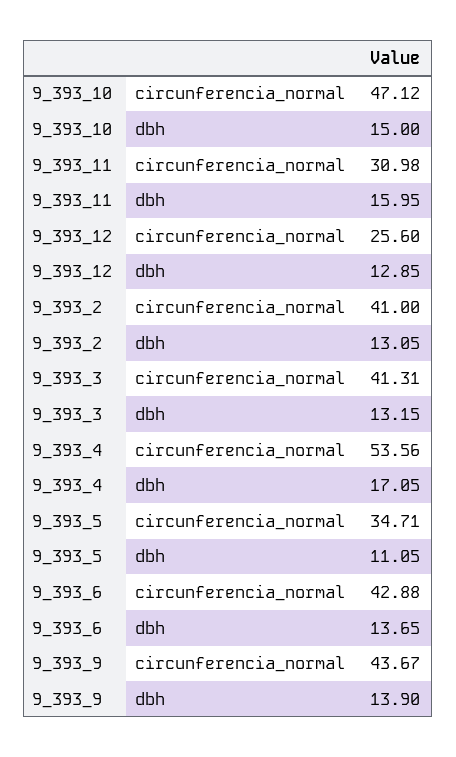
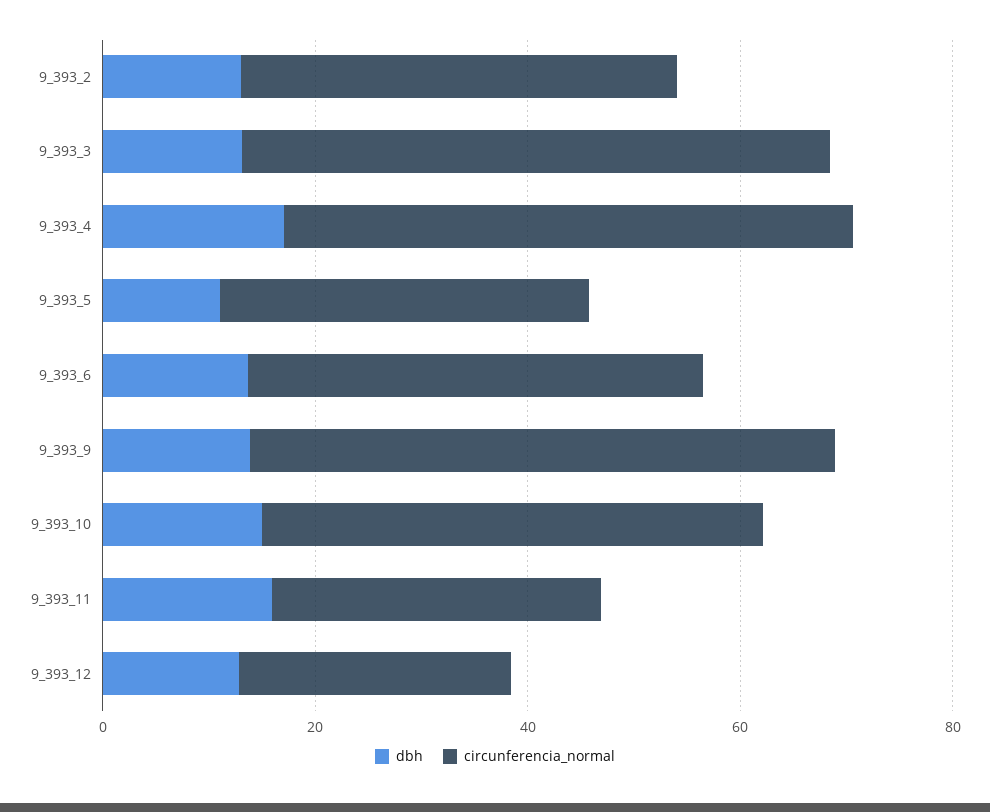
circunferencia_normal, 9_393_3: 41.31 -> 55
circunferencia_normal, 9_393_9: 43.67 -> 55

